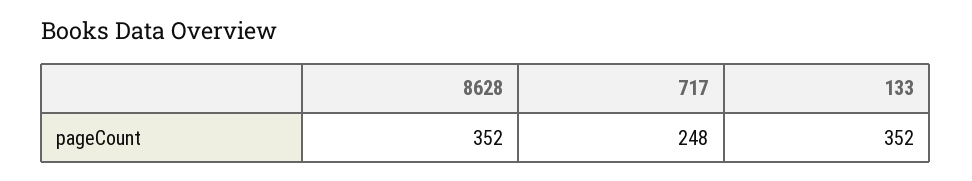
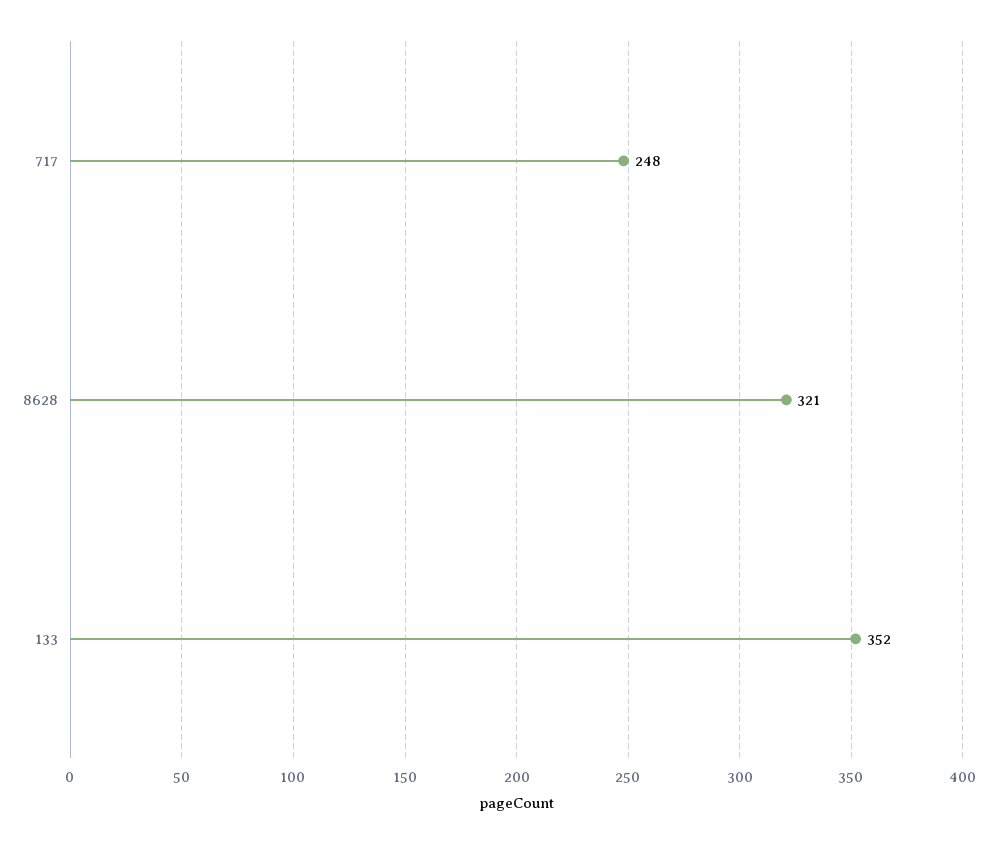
8628: 352 -> 321

